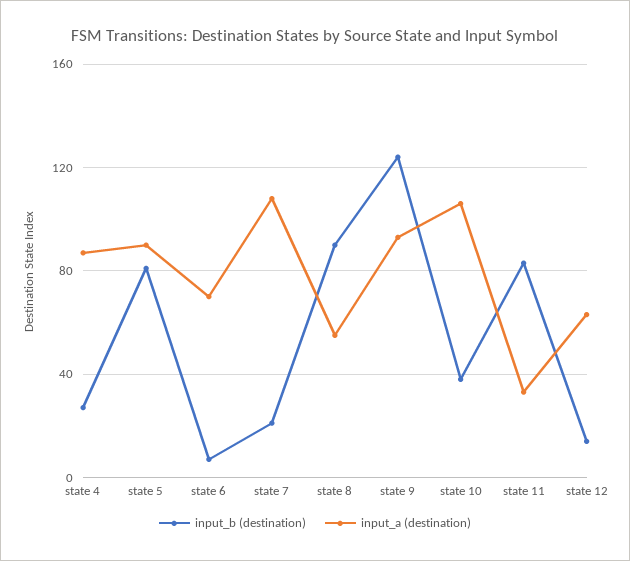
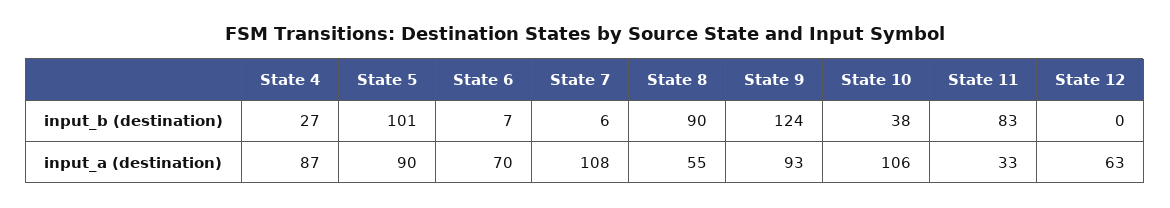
input_b (destination), state 5: 80 -> 101
input_b (destination), state 7: 20 -> 6
input_b (destination), state 12: 15 -> 0

